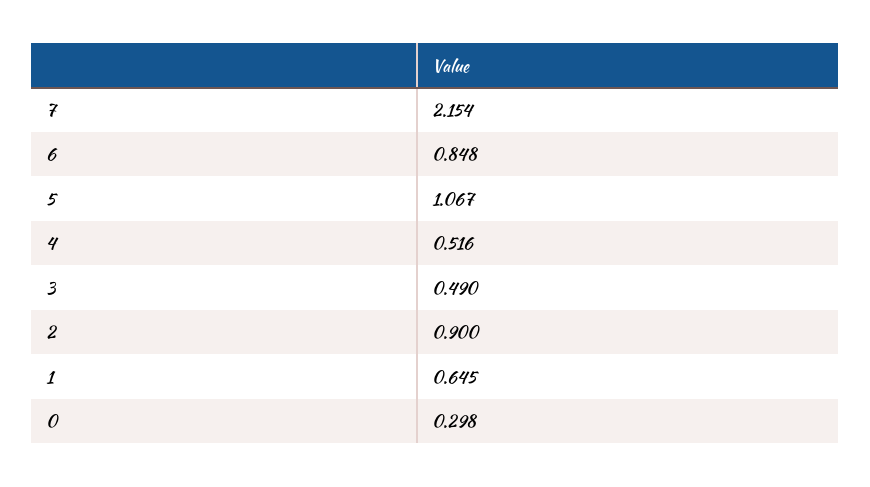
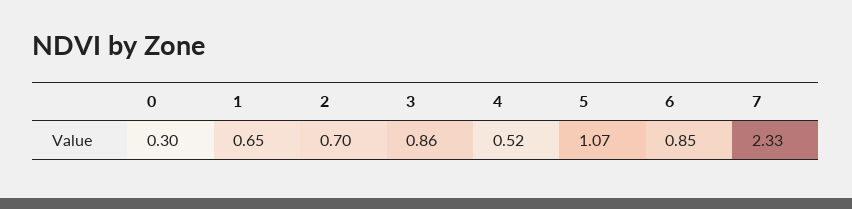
7: 2.154 -> 2.33
3: 0.49 -> 0.86
2: 0.9 -> 0.7

